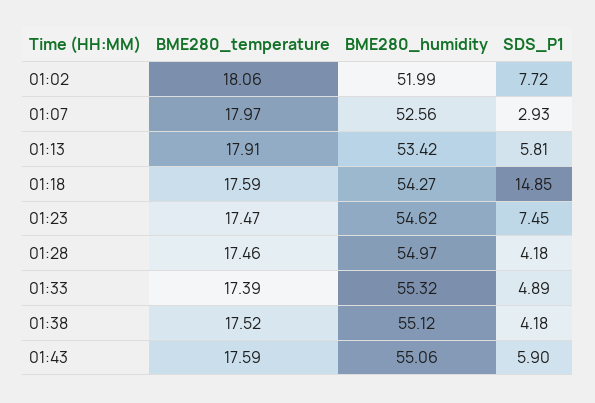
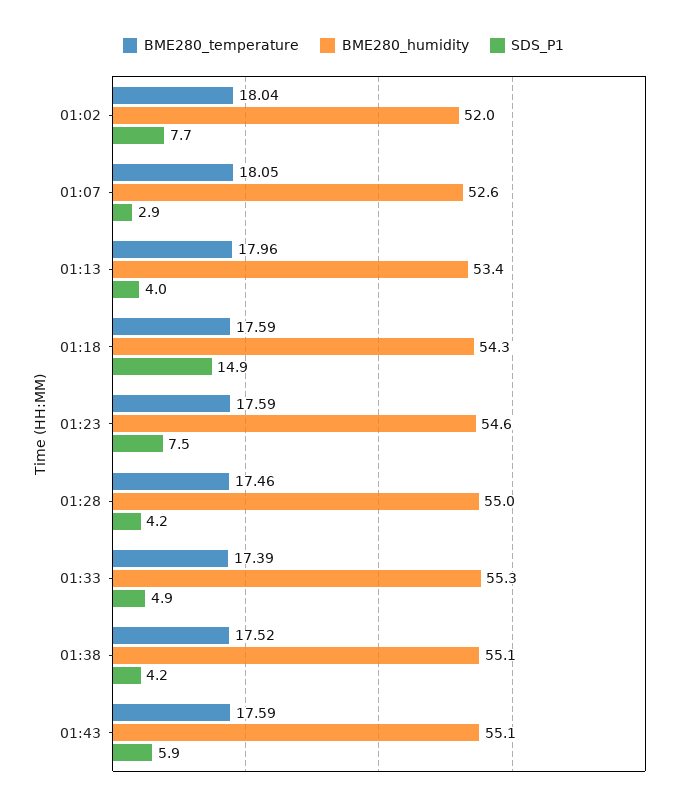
BME280_temperature, 01:02: 18.06 -> 18.04
BME280_temperature, 01:07: 17.97 -> 18.05
BME280_temperature, 01:13: 17.91 -> 17.96
SDS_P1, 01:13: 5.81 -> 4
BME280_temperature, 01:23: 17.47 -> 17.59

